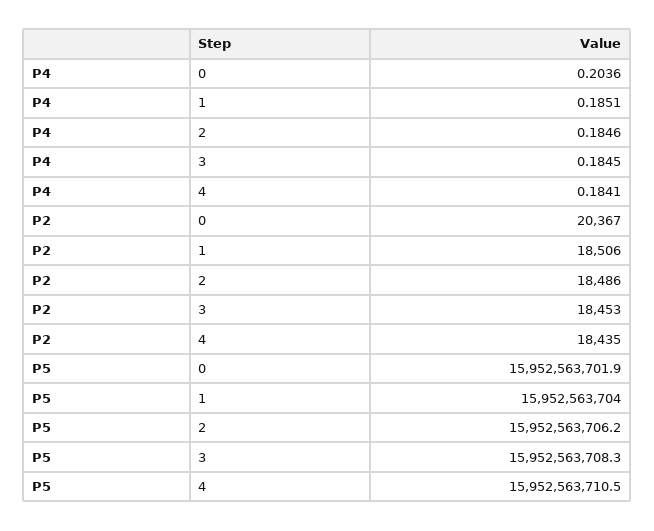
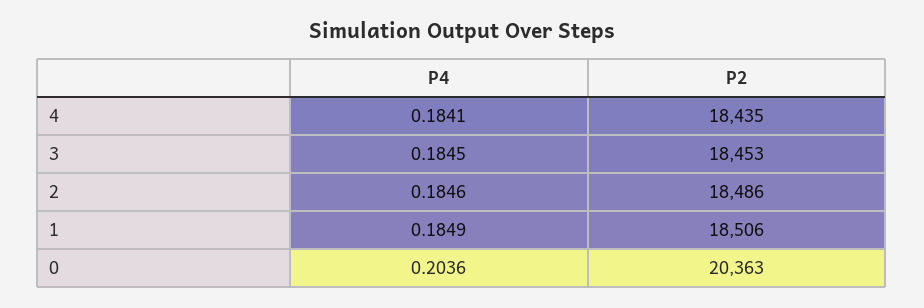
P4, 1: 0.1851 -> 0.1849
P2, 0: 20367 -> 20363
P5, 0: 15952563701.9 -> none
P5, 1: 15952563704 -> none
P5, 2: 15952563706.2 -> none
P5, 3: 15952563708.3 -> none
P5, 4: 15952563710.5 -> none

